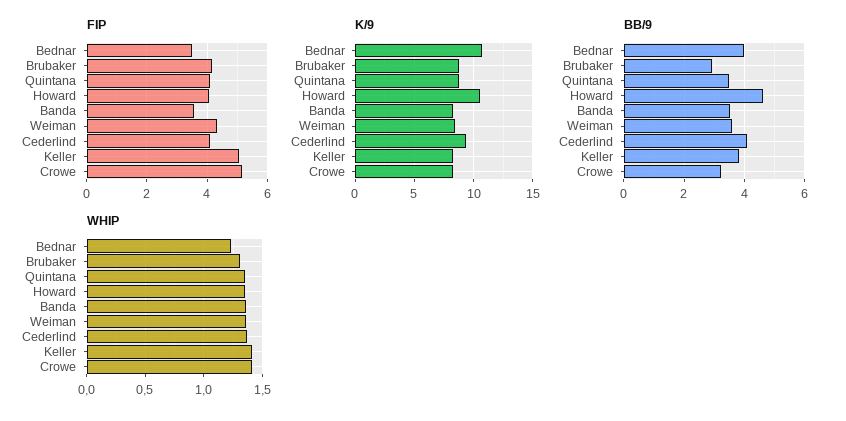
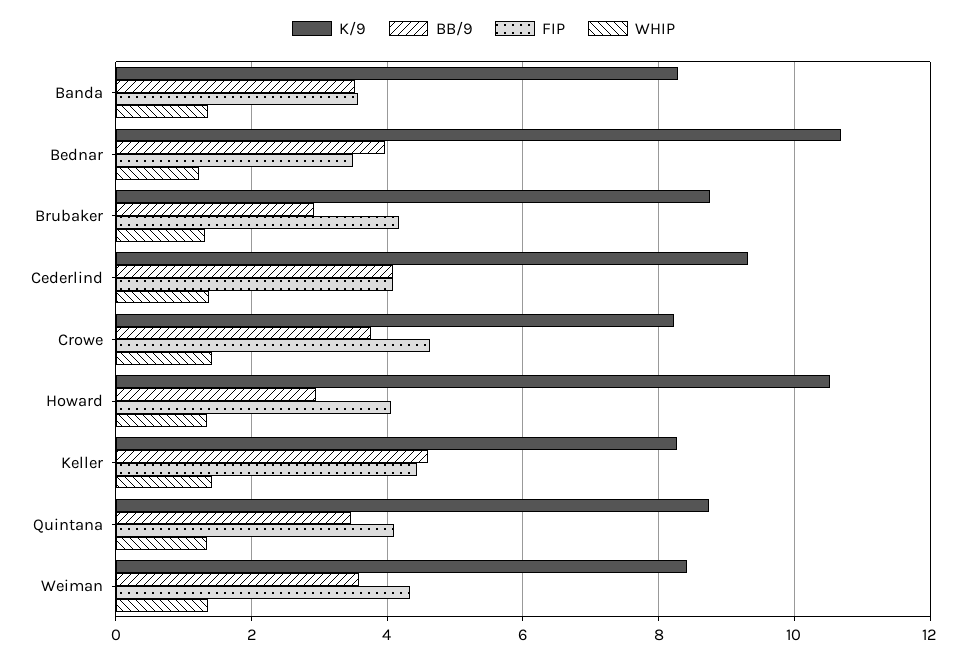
FIP, Keller: 5 -> 4.4
FIP, Crowe: 5.2 -> 4.6
BB/9, Howard: 4.6 -> 3
BB/9, Keller: 3.8 -> 4.6
BB/9, Crowe: 3.2 -> 3.8

